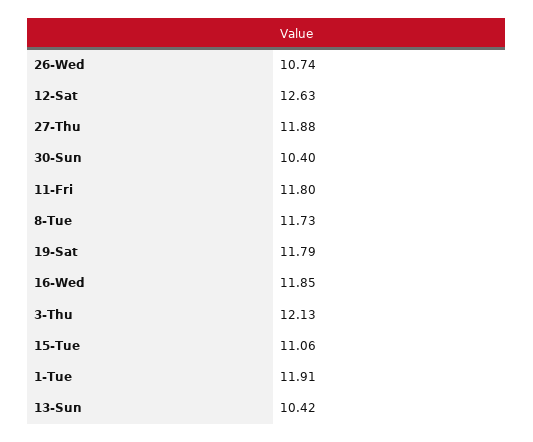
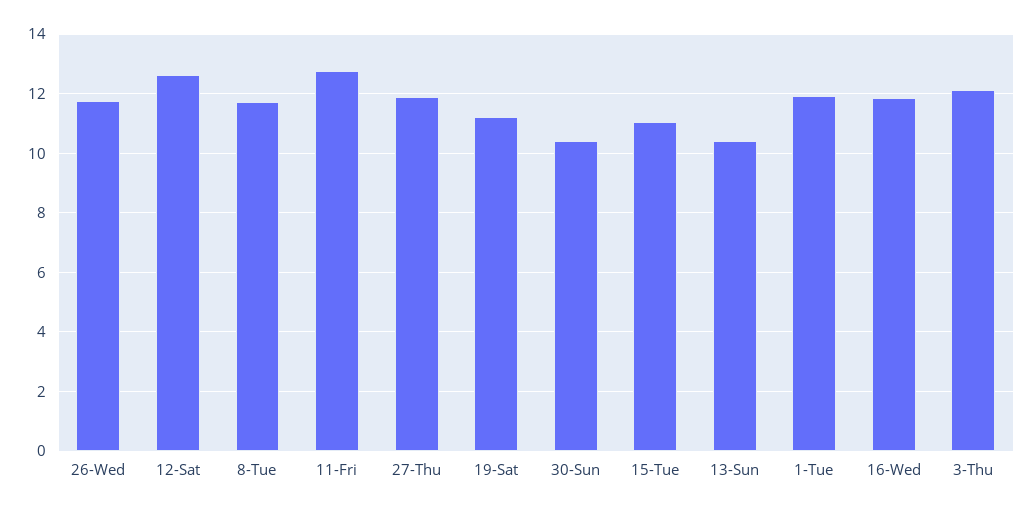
26-Wed: 10.74 -> 11.75
11-Fri: 11.8 -> 12.75
19-Sat: 11.79 -> 11.25

